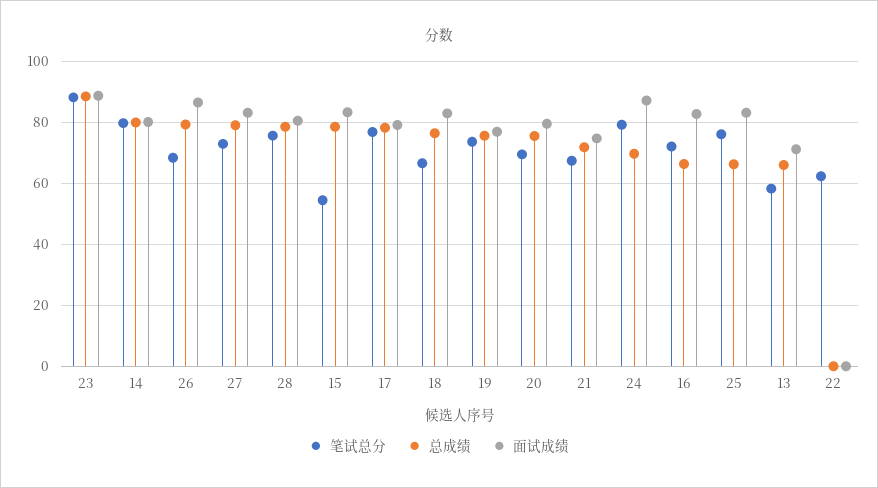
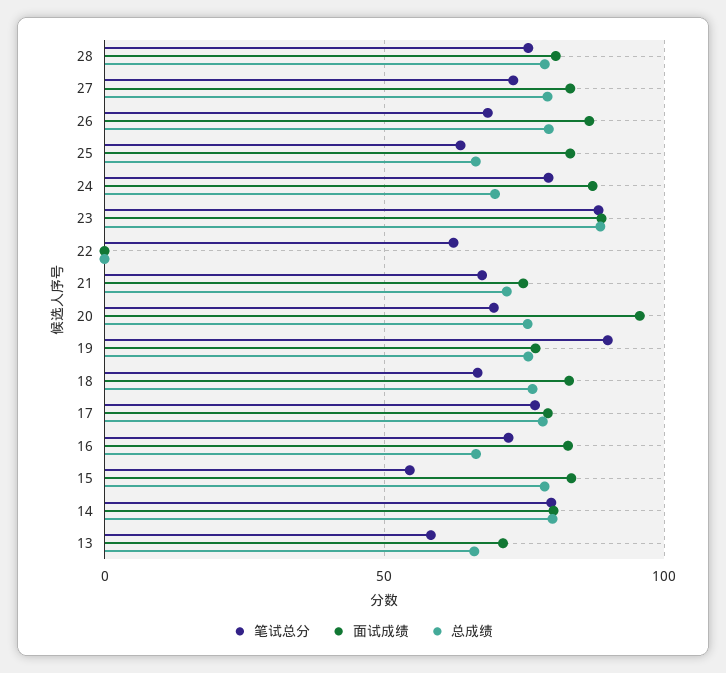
笔试总分, 19: 74 -> 90
面试成绩, 20: 80 -> 95
笔试总分, 25: 76 -> 65

